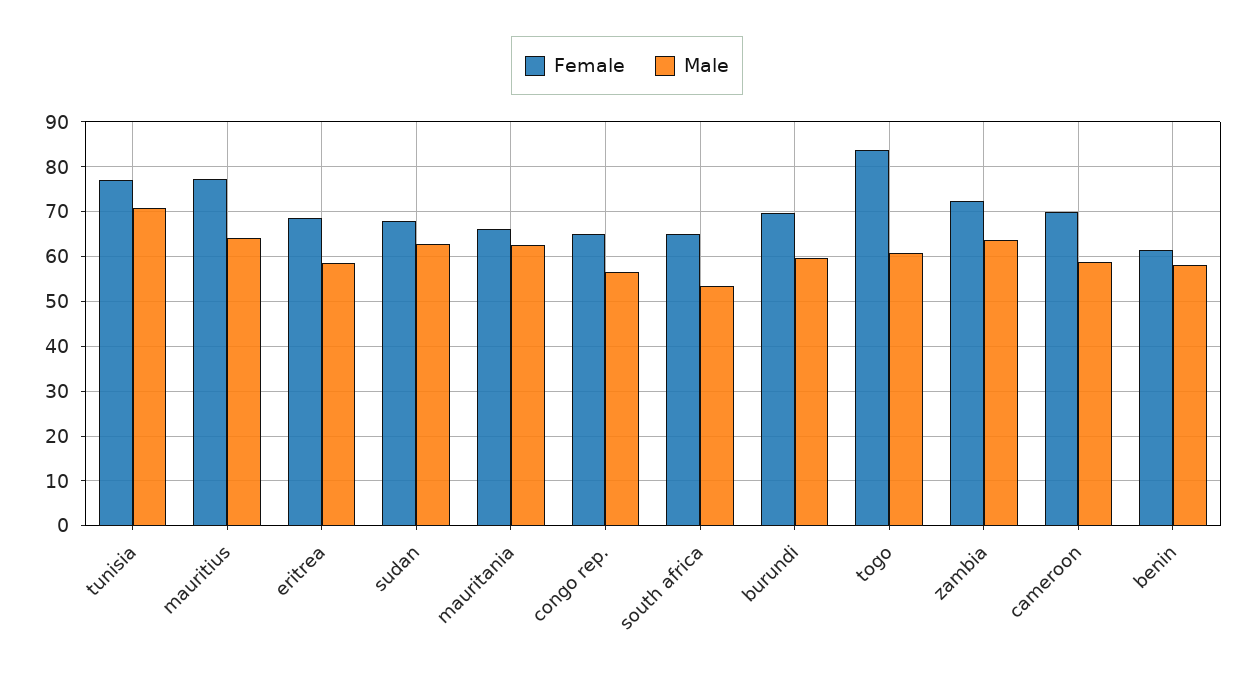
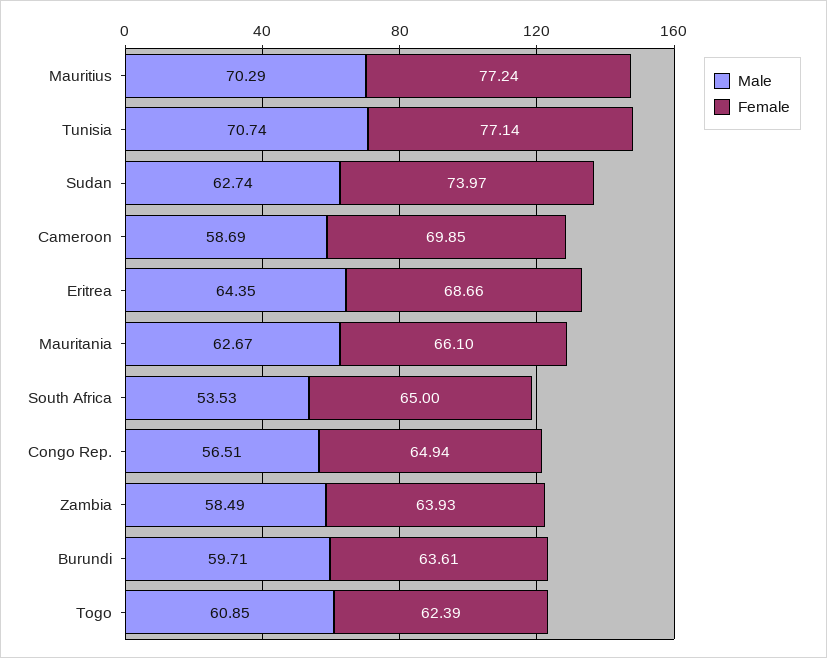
Male, mauritius: 64 -> 70.29
Male, eritrea: 58 -> 64.35
Female, sudan: 68 -> 73.97
Female, burundi: 70 -> 63.61
Female, togo: 84 -> 62.39
Female, zambia: 72 -> 63.93
Male, zambia: 64 -> 58.49
Female, benin: 62 -> none
Male, benin: 58 -> none

